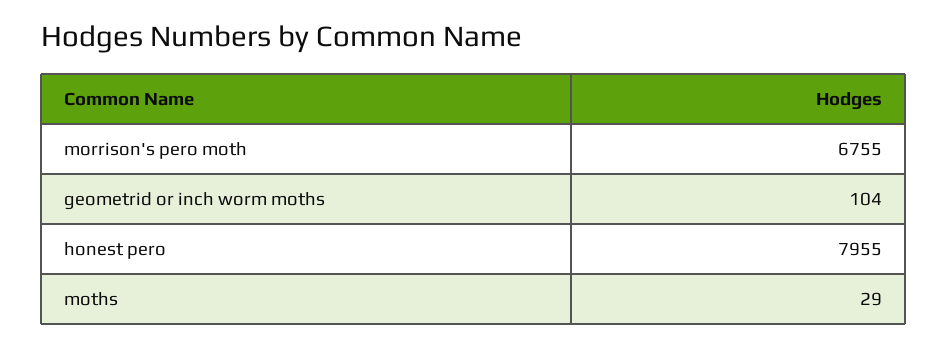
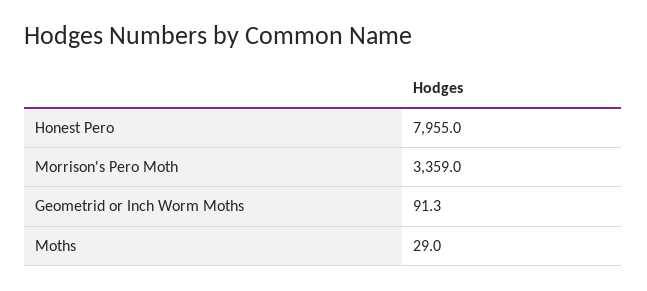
morrison's pero moth: 6755 -> 3359
geometrid or inch worm moths: 104 -> 91.3

